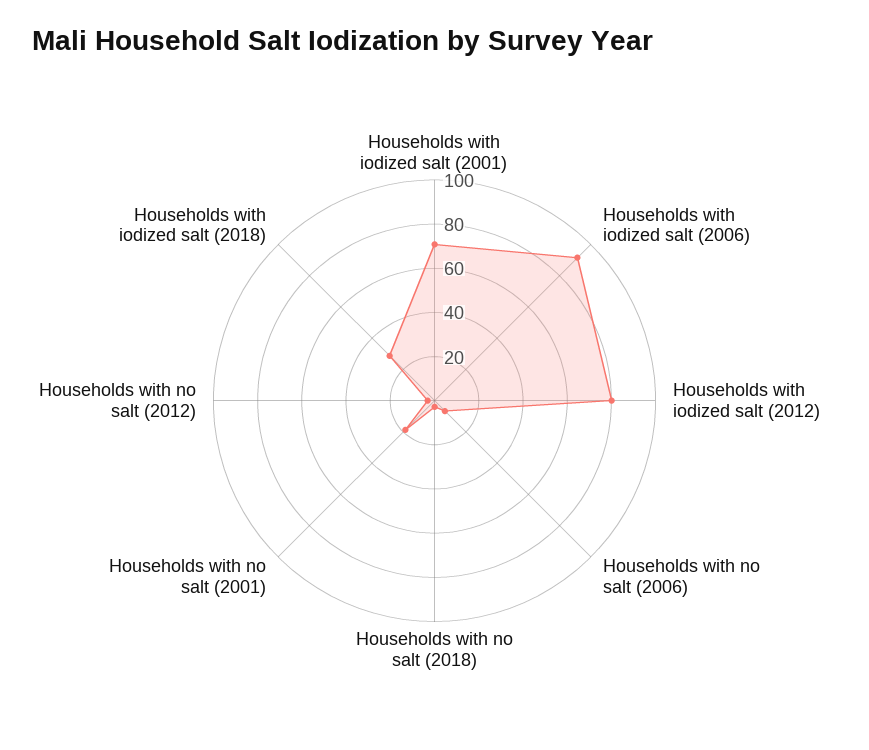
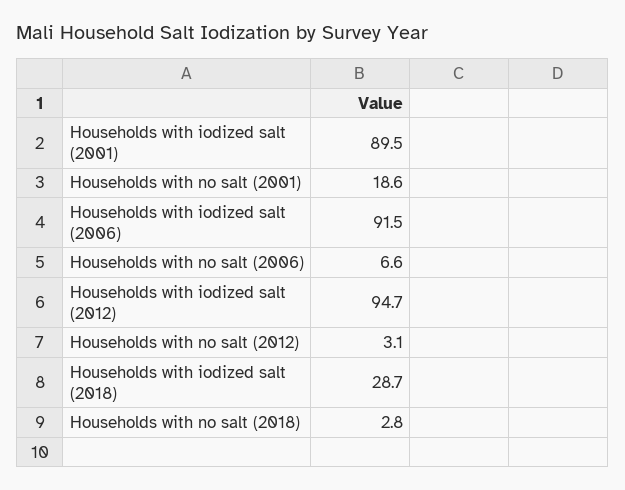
Households with iodized salt (2001): 70 -> 89.5
Households with iodized salt (2012): 80 -> 94.7

